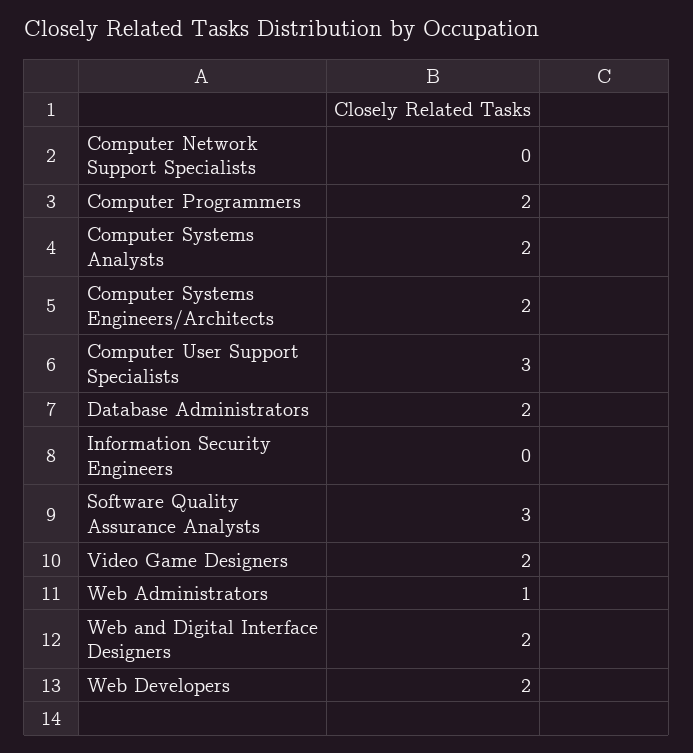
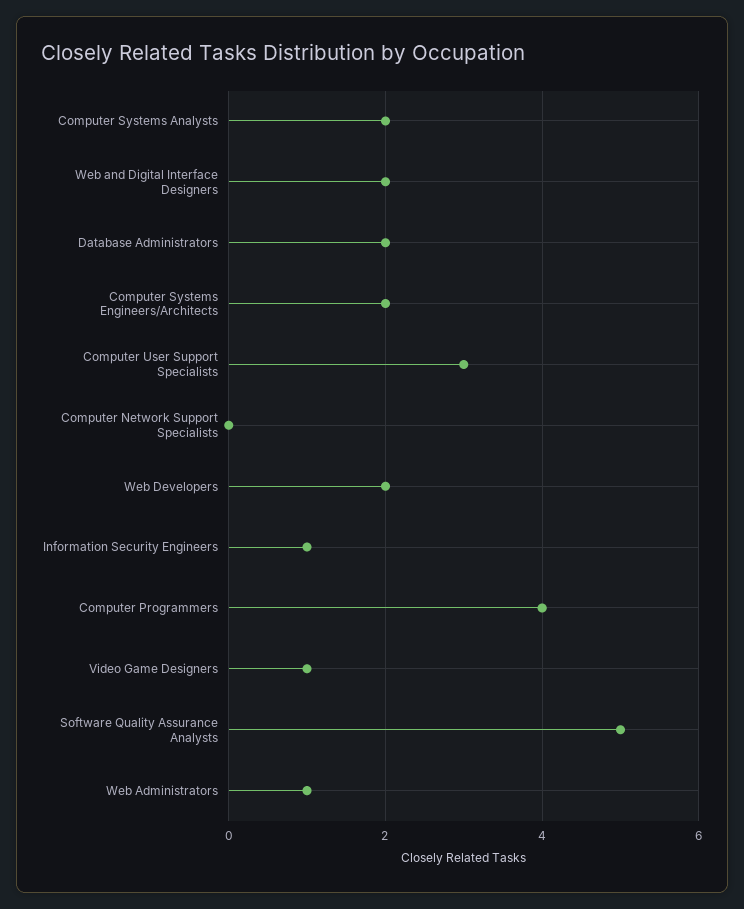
Computer Programmers: 2 -> 4
Information Security Engineers: 0 -> 1
Software Quality Assurance Analysts: 3 -> 5
Video Game Designers: 2 -> 1

